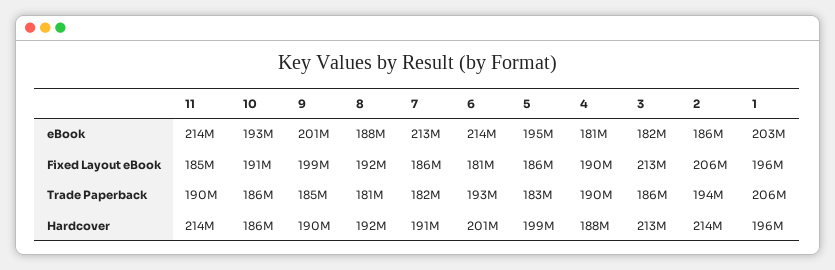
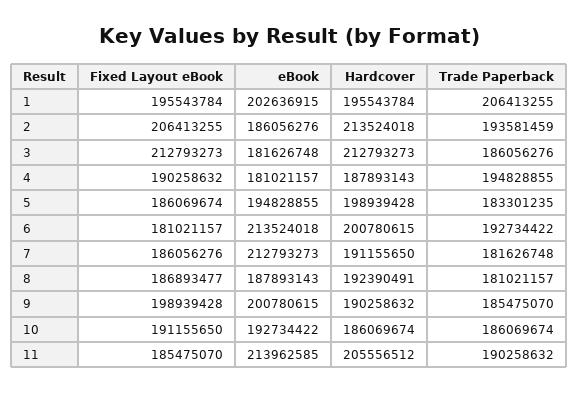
8, Fixed Layout eBook: 192000000 -> 186893477
4, Trade Paperback: 190000000 -> 194828855
11, Hardcover: 214000000 -> 205556512

